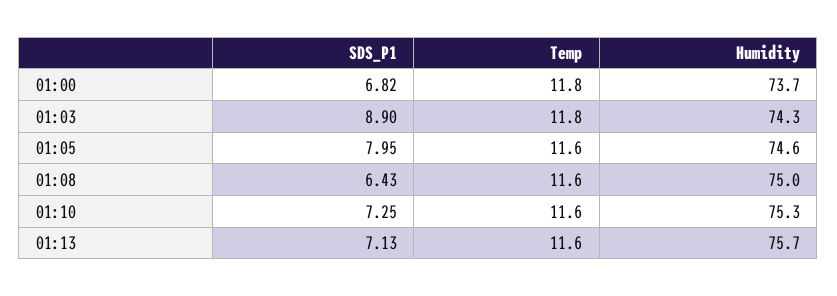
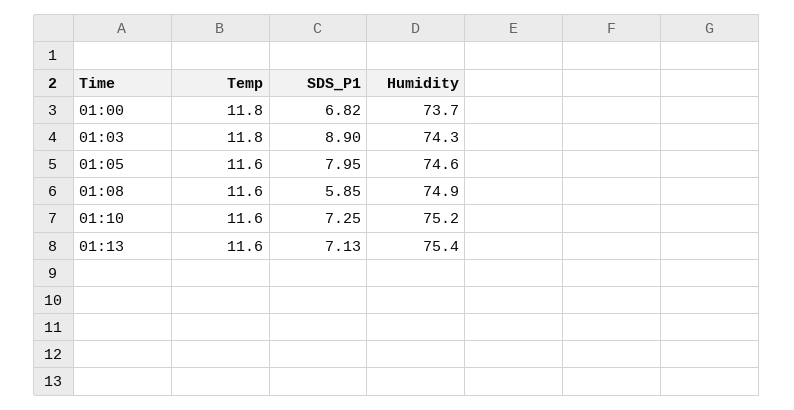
SDS_P1, 01:08: 6.43 -> 5.85
Humidity, 01:08: 75 -> 74.9
Humidity, 01:10: 75.3 -> 75.2
Humidity, 01:13: 75.7 -> 75.4

